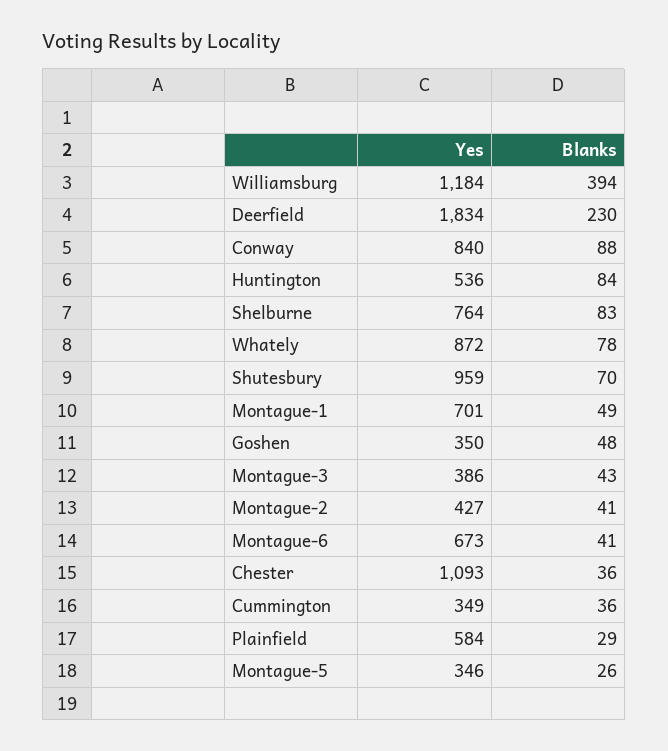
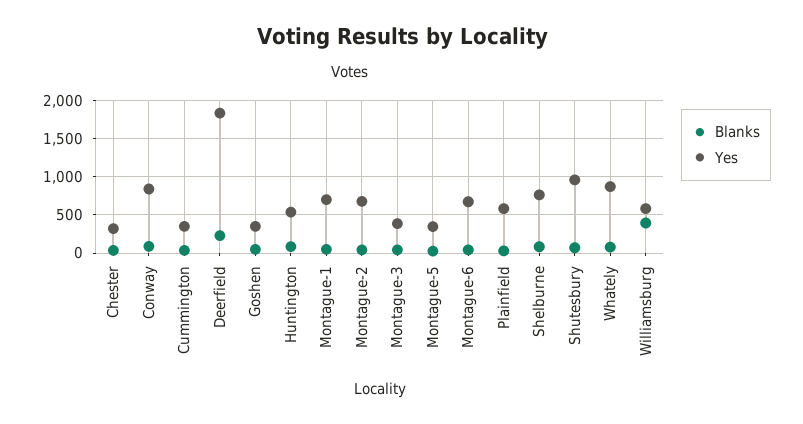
Yes, Williamsburg: 1184 -> 600
Yes, Montague-2: 427 -> 700
Yes, Chester: 1093 -> 300

